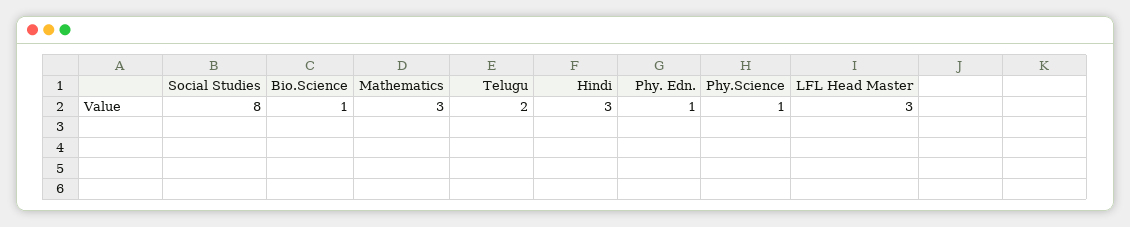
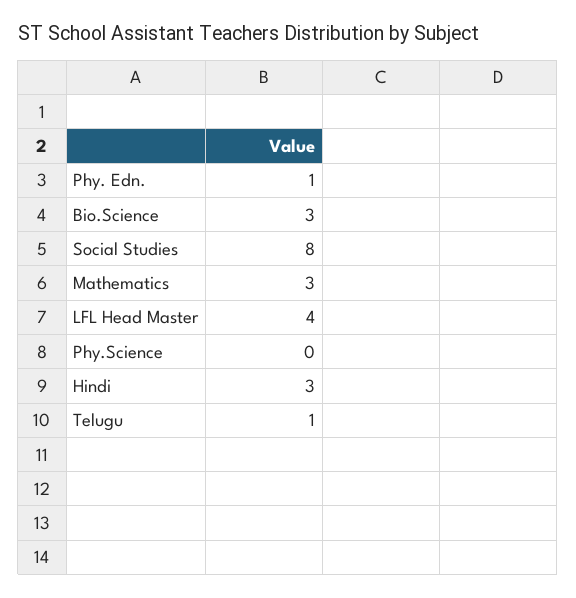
Bio.Science: 1 -> 3
Telugu: 2 -> 1
Phy.Science: 1 -> 0
LFL Head Master: 3 -> 4

